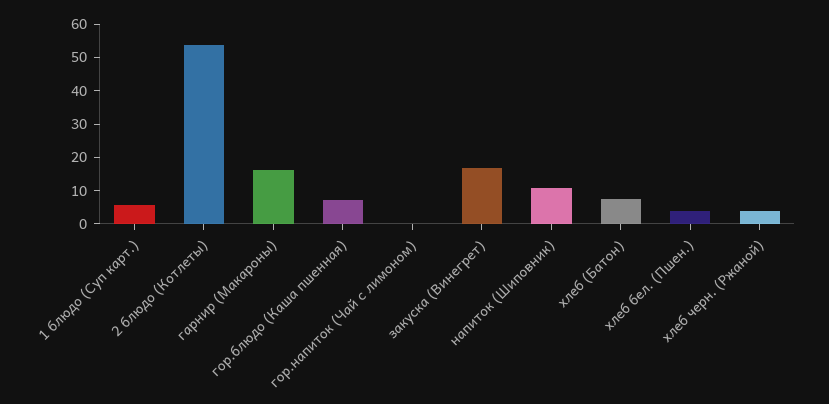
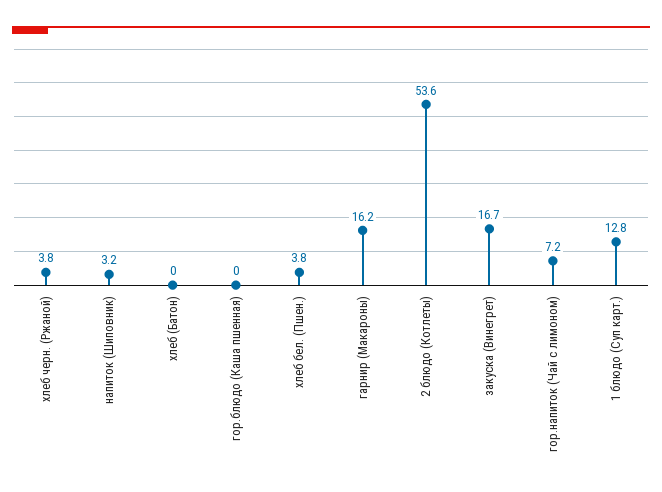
1 блюдо (Суп карт.): 5 -> 12.8
гор.блюдо (Каша пшенная): 7.5 -> 0
гор.напиток (Чай с лимоном): 0 -> 7.2
напиток (Шиповник): 10 -> 3.2
хлеб (Батон): 7.5 -> 0

